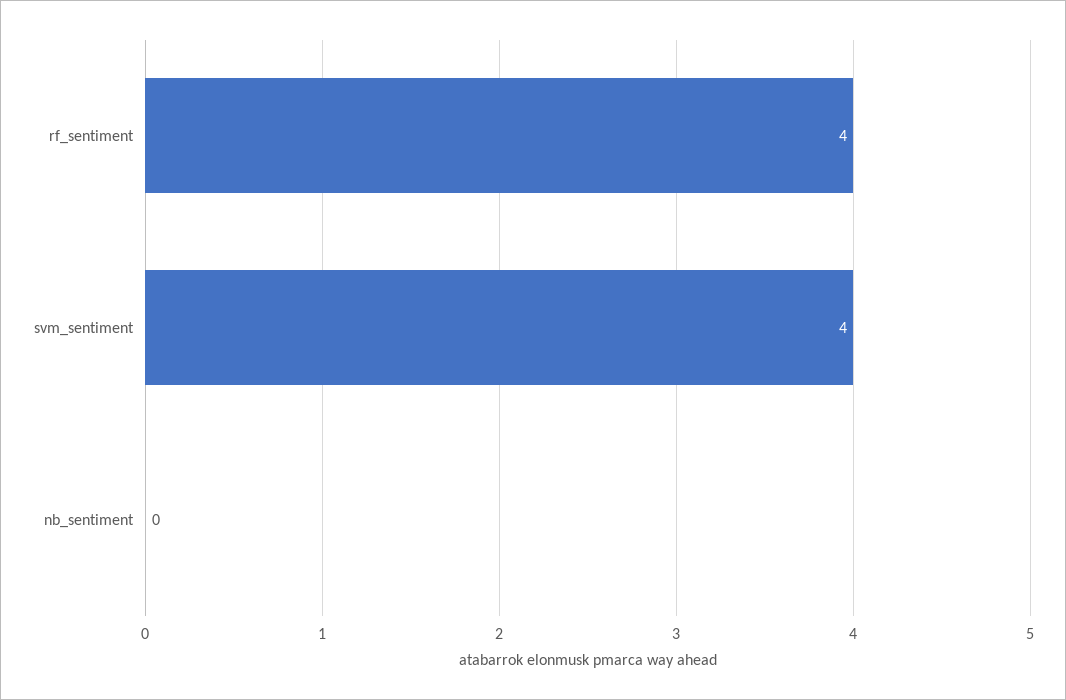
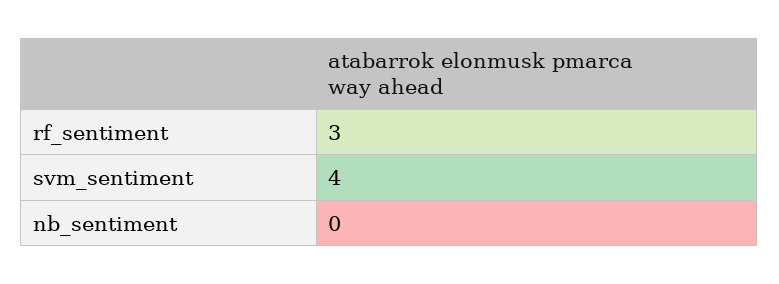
rf_sentiment: 4 -> 3

